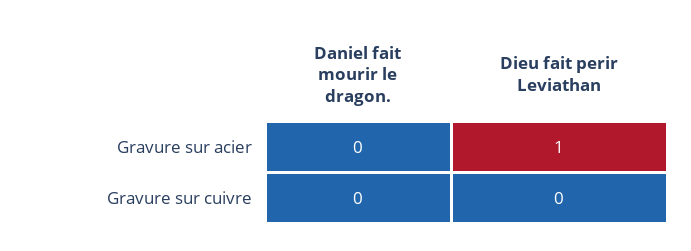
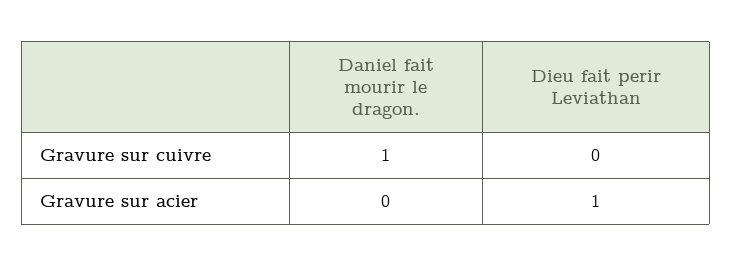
Daniel fait mourir le dragon., Gravure sur cuivre: 0 -> 1

